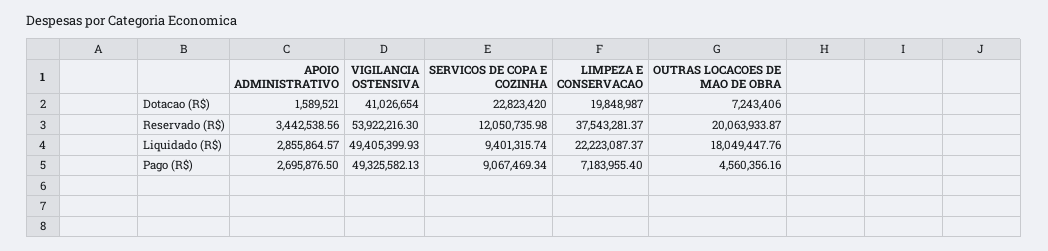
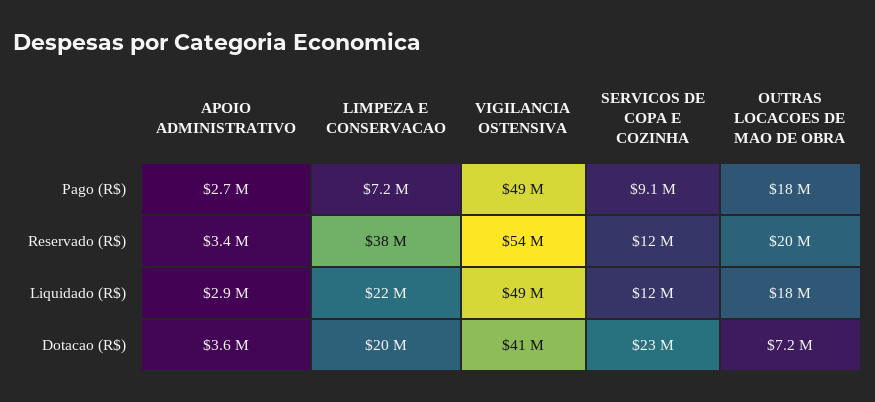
APOIO ADMINISTRATIVO, Dotacao (R$): 1589521 -> 3600000
SERVICOS DE COPA E COZINHA, Liquidado (R$): 9401315.74 -> 12000000
OUTRAS LOCACOES DE MAO DE OBRA, Pago (R$): 4560356.16 -> 18000000

